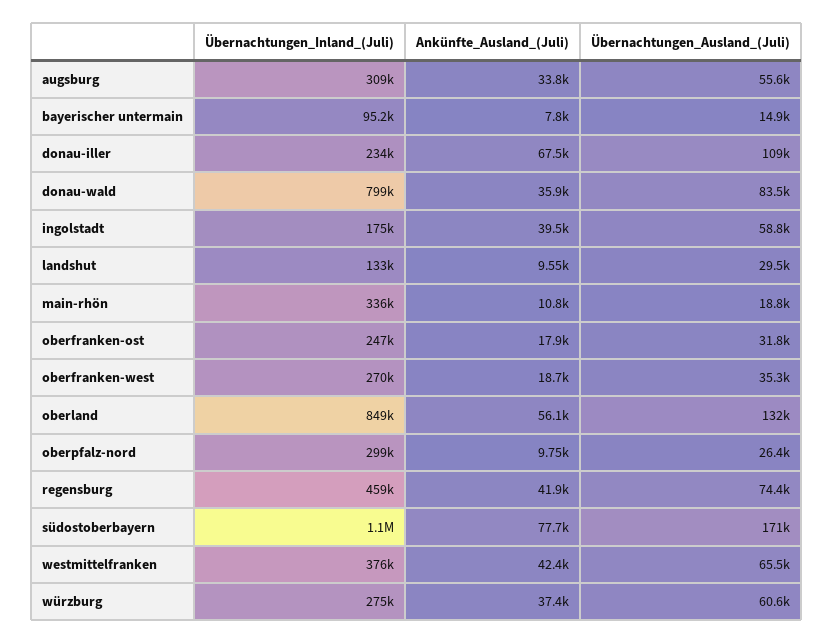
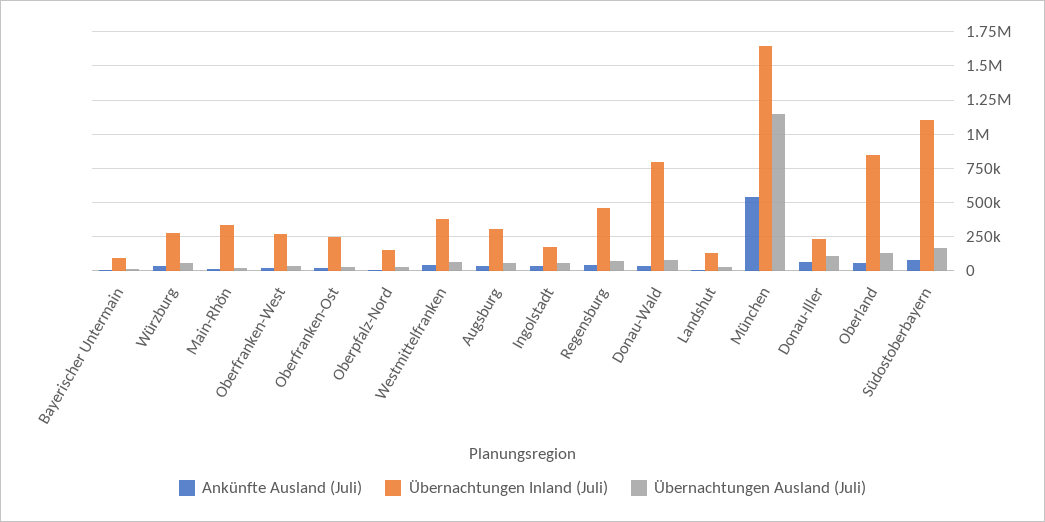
Übernachtungen_Inland_(Juli), oberpfalz-nord: 299000 -> 150000
Ankünfte_Ausland_(Juli), München: none -> 550000
Übernachtungen_Inland_(Juli), München: none -> 1650000
Übernachtungen_Ausland_(Juli), München: none -> 1150000

